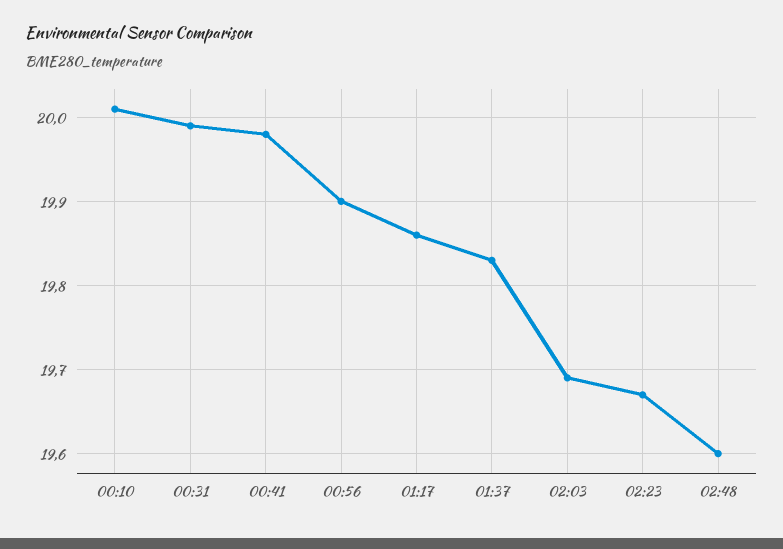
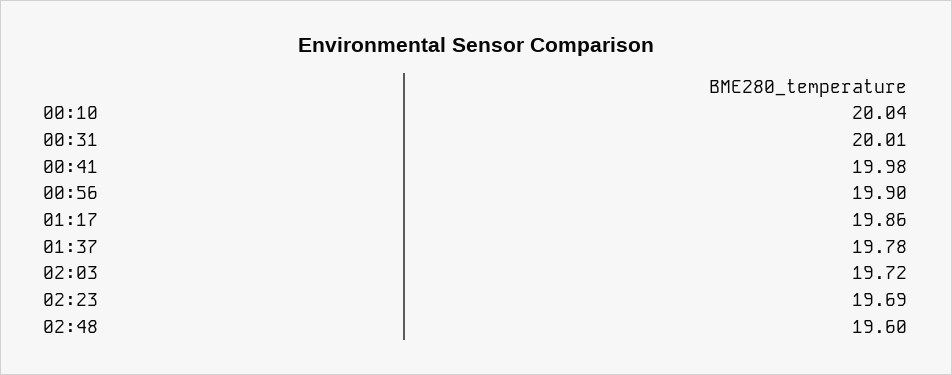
00:10: 20.01 -> 20.04
00:31: 19.99 -> 20.01
01:37: 19.83 -> 19.78
02:03: 19.69 -> 19.72
02:23: 19.67 -> 19.69

